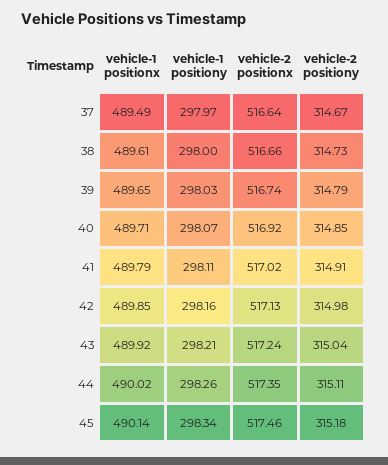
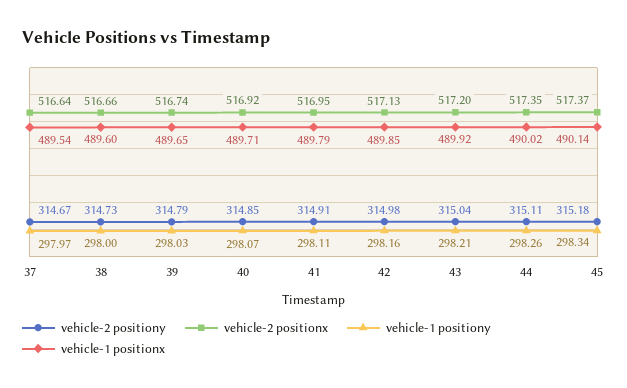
vehicle-1 positionx, 37: 489.49 -> 489.54
vehicle-1 positionx, 38: 489.61 -> 489.6
vehicle-2 positionx, 41: 517.02 -> 516.95
vehicle-2 positionx, 43: 517.24 -> 517.2
vehicle-2 positionx, 45: 517.46 -> 517.37

